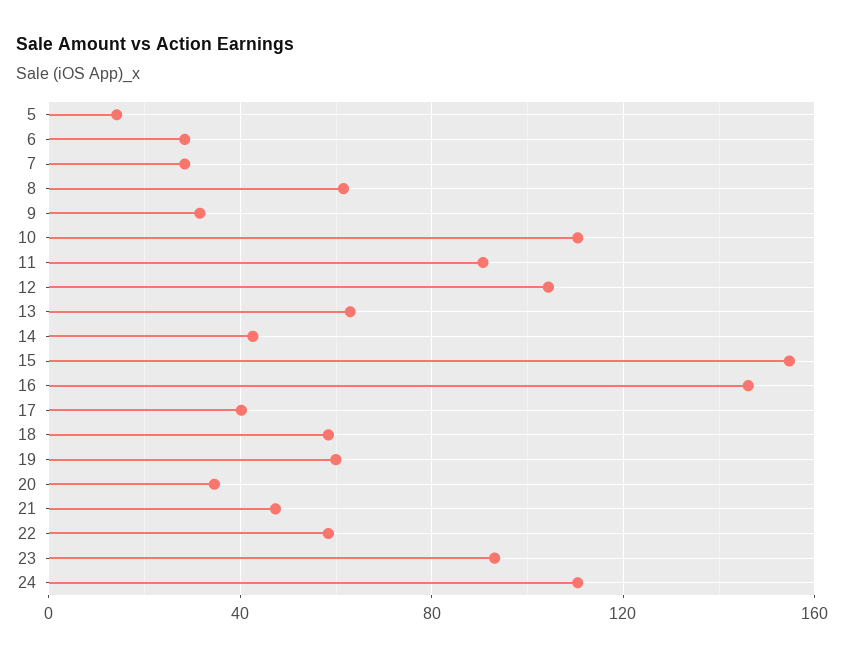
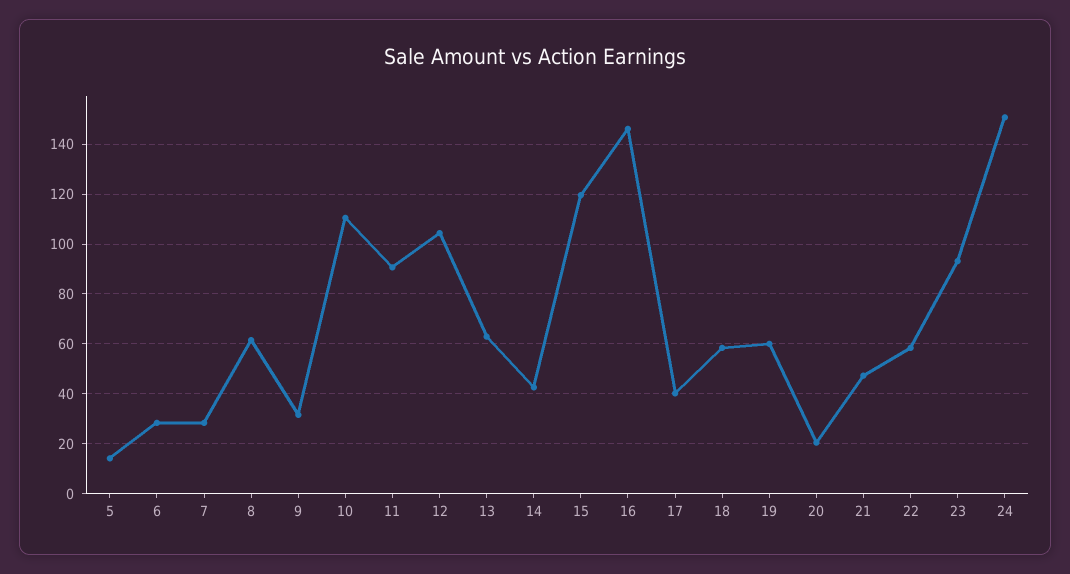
15: 155 -> 120
20: 35 -> 20
24: 110 -> 150

